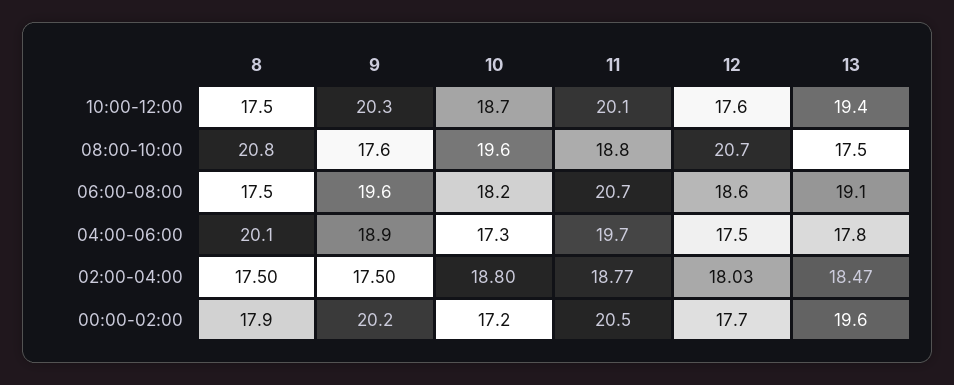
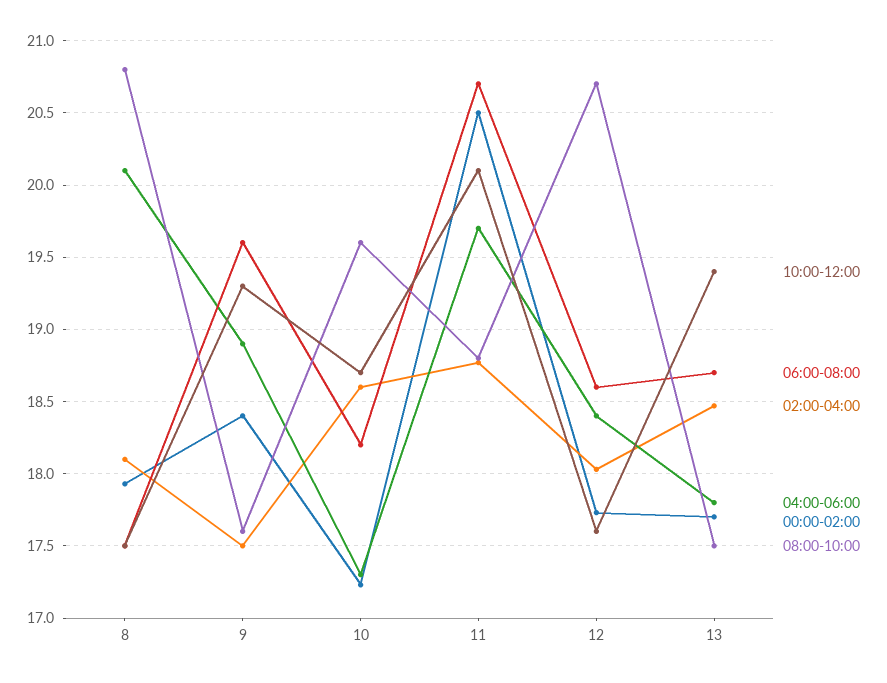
10:00-12:00, 9: 20.3 -> 19.3
06:00-08:00, 13: 19.1 -> 18.7
04:00-06:00, 12: 17.5 -> 18.4
02:00-04:00, 8: 17.5 -> 18.1
02:00-04:00, 10: 18.8 -> 18.6
00:00-02:00, 9: 20.2 -> 18.4
00:00-02:00, 13: 19.6 -> 17.7

